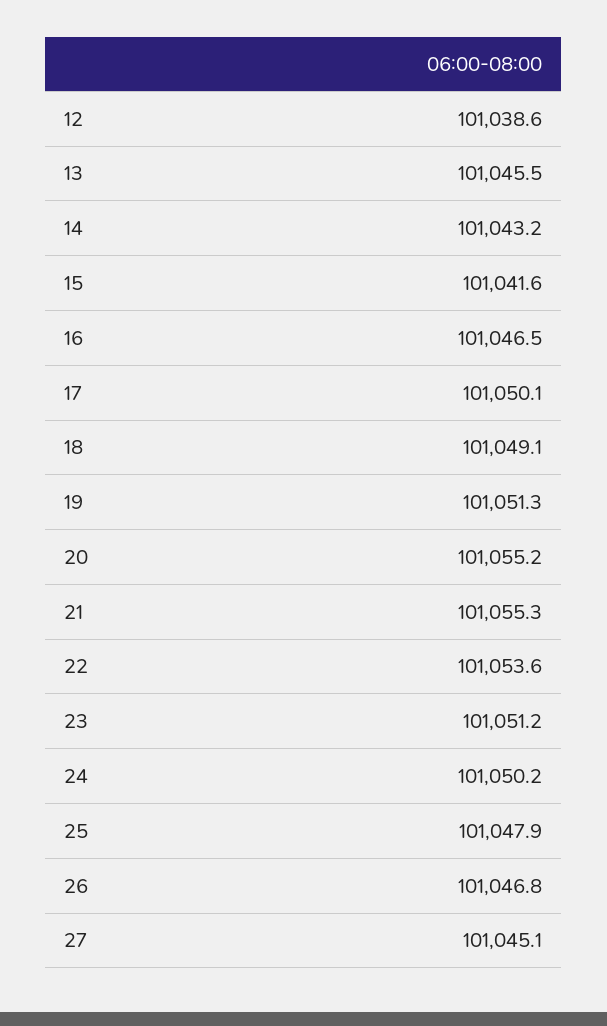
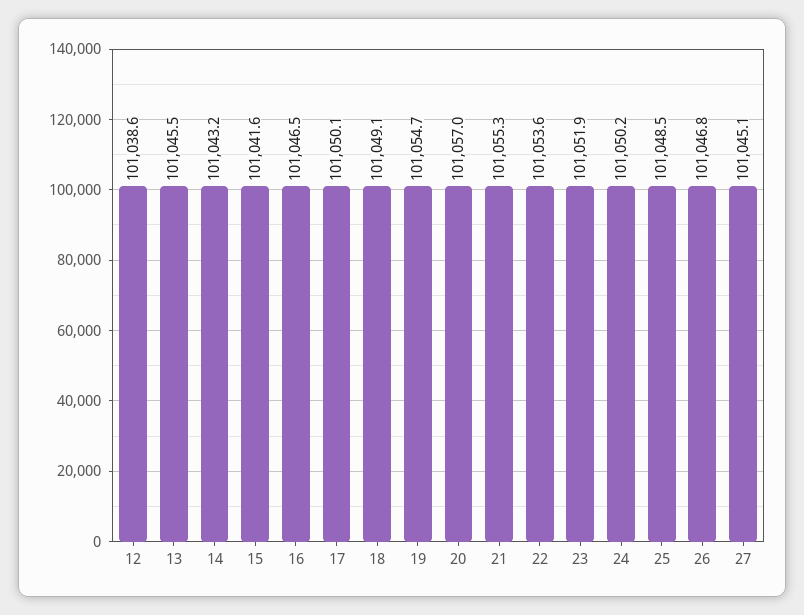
19: 101051.3 -> 101054.7
20: 101055.2 -> 101057
23: 101051.2 -> 101051.9
25: 101047.9 -> 101048.5

